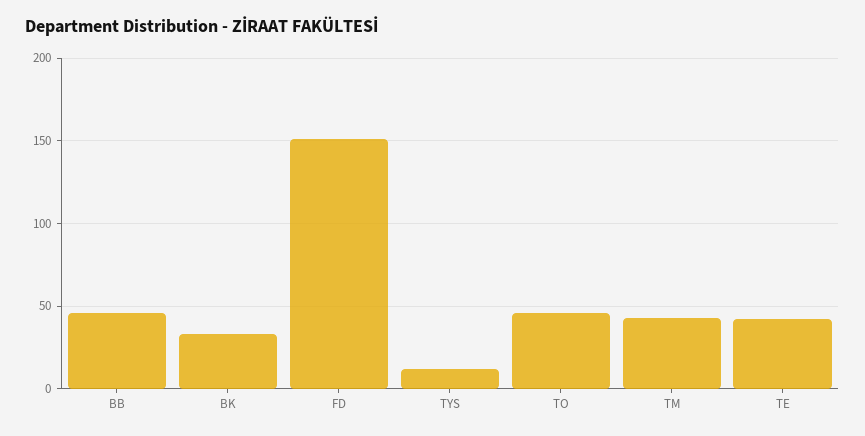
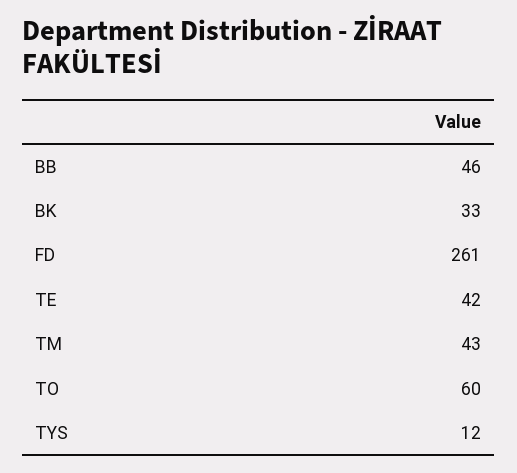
FD: 150 -> 261
TO: 45 -> 60

